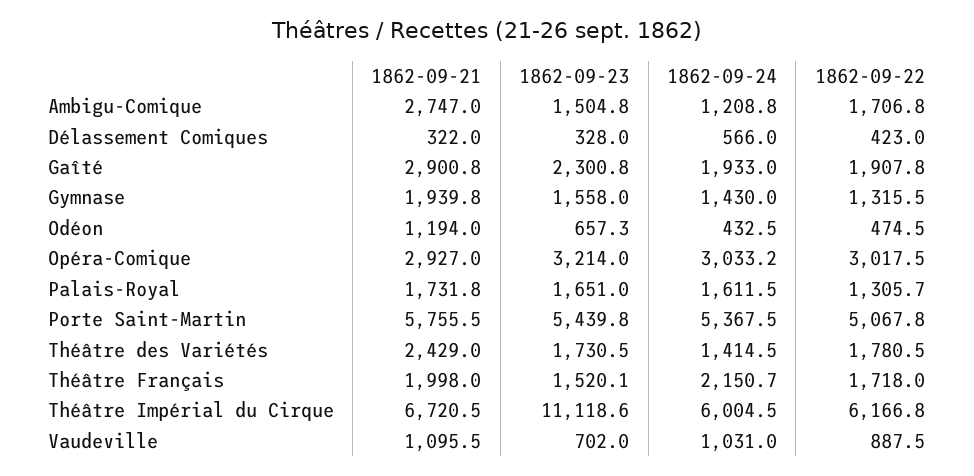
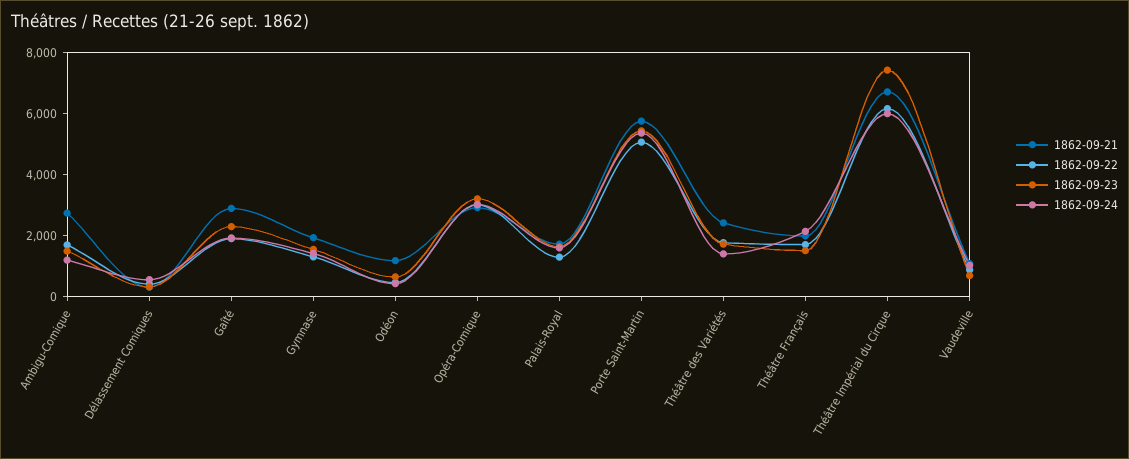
1862-09-23, Théâtre Impérial du Cirque: 11118.6 -> 7500

